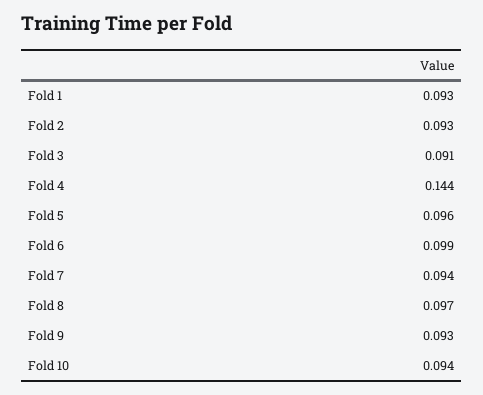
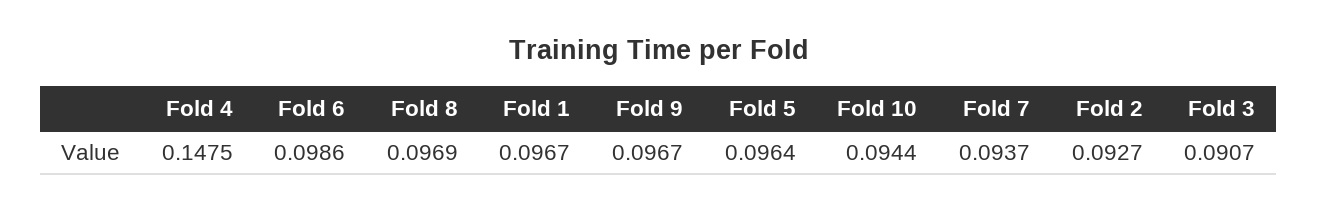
Fold 1: 0.093 -> 0.0967
Fold 4: 0.144 -> 0.1475
Fold 9: 0.093 -> 0.0967

